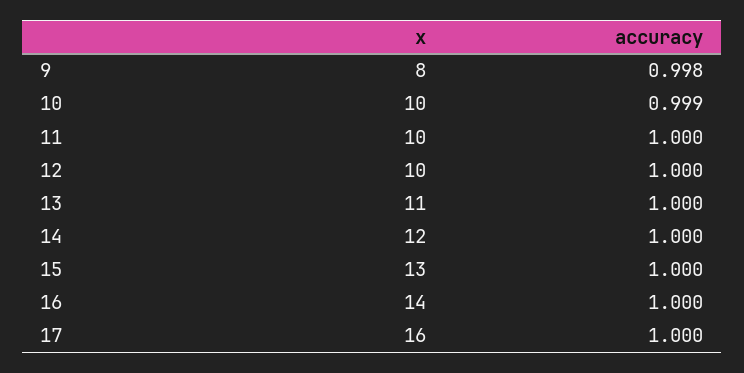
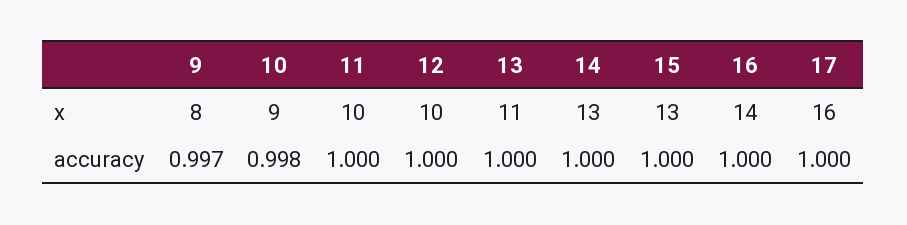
accuracy, 9: 0.998 -> 0.997
x, 10: 10 -> 9
accuracy, 10: 0.999 -> 0.998
x, 14: 12 -> 13

